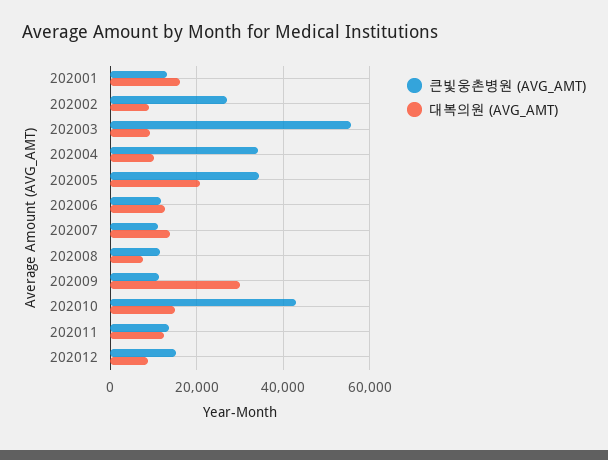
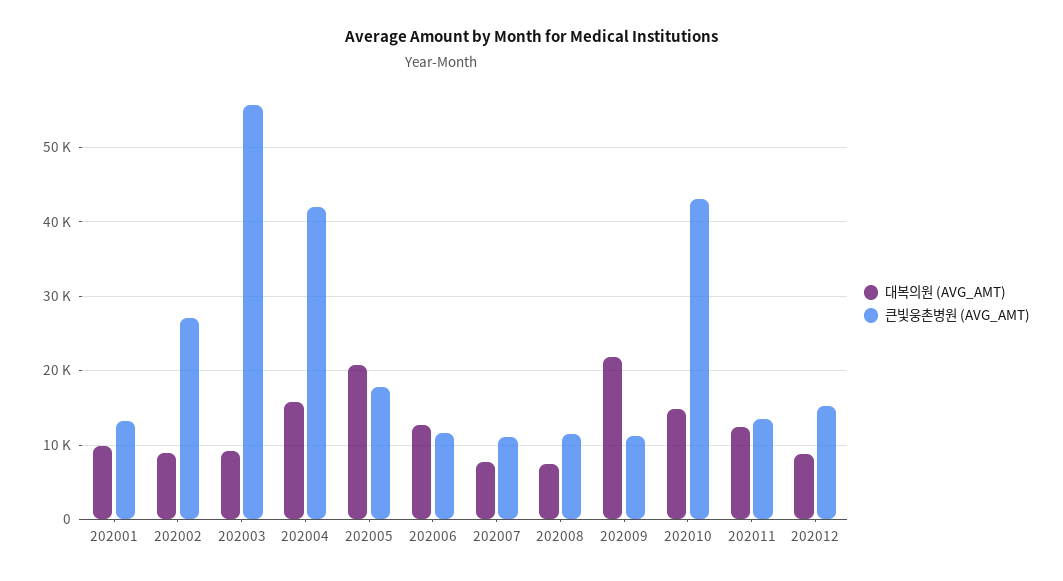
대복의원 (AVG_AMT), 202001: 16000 -> 10000
큰빛웅촌병원 (AVG_AMT), 202004: 34000 -> 42000
대복의원 (AVG_AMT), 202004: 10000 -> 16000
큰빛웅촌병원 (AVG_AMT), 202005: 34000 -> 18000
대복의원 (AVG_AMT), 202007: 14000 -> 8000
대복의원 (AVG_AMT), 202009: 30000 -> 22000

